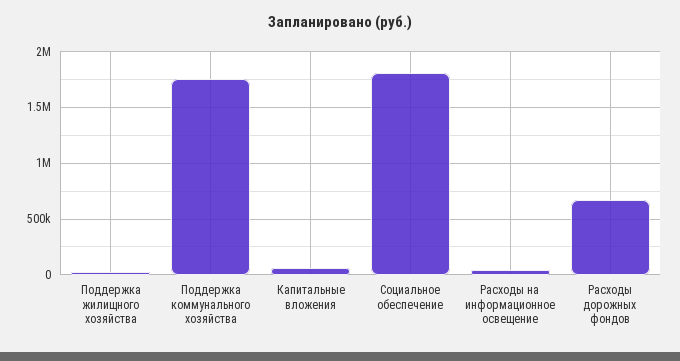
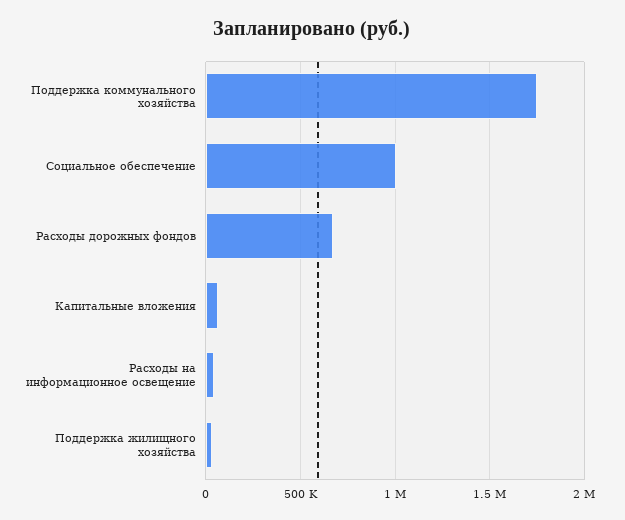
Социальное обеспечение: 1800000 -> 1000000

